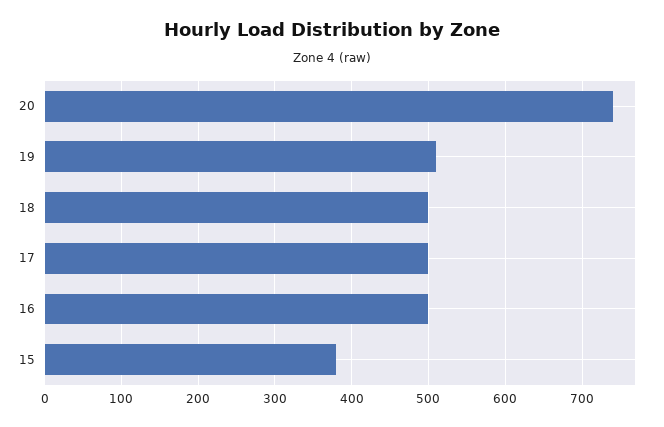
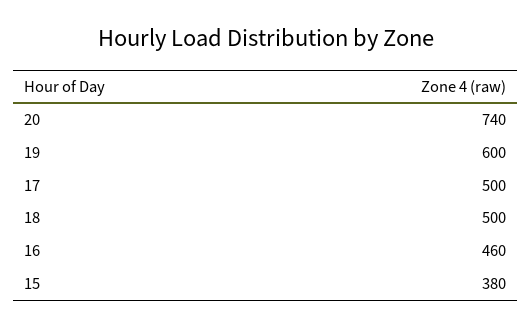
19: 510 -> 600
16: 500 -> 460

